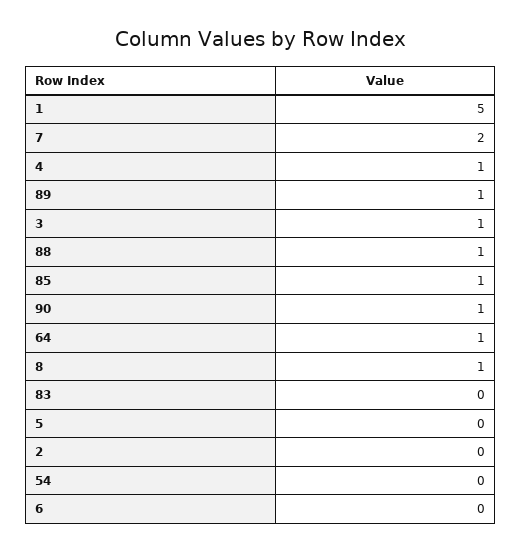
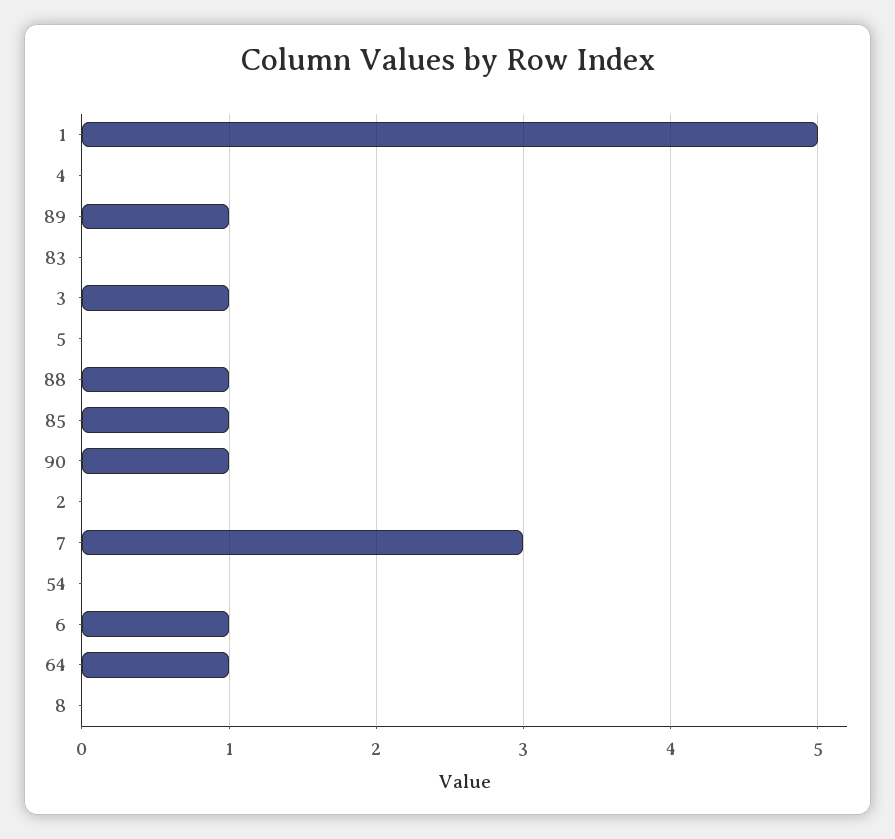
7: 2 -> 3
4: 1 -> 0
8: 1 -> 0
6: 0 -> 1

